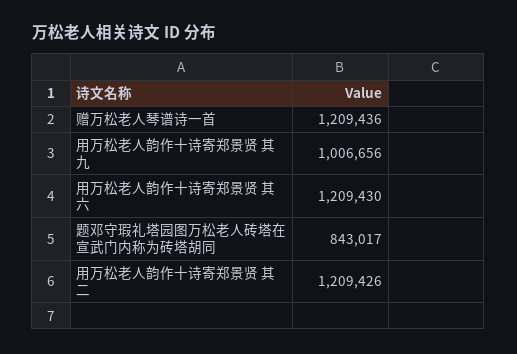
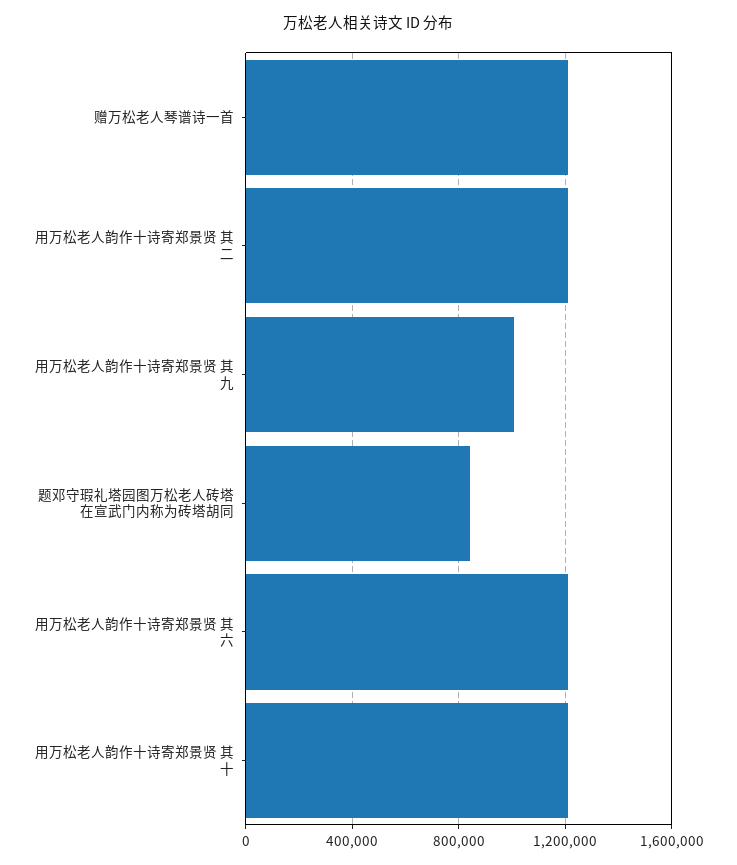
用万松老人韵作十诗寄郑景贤 其十: none -> 1200000

